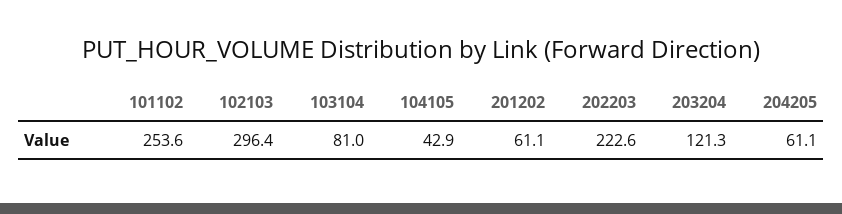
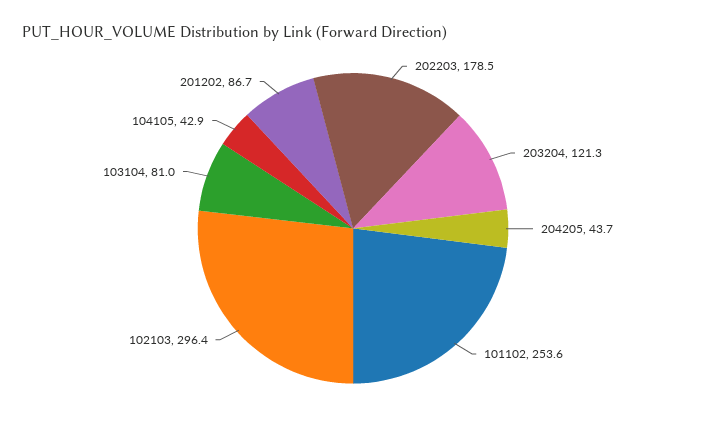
201202: 61.1 -> 86.7
202203: 222.6 -> 178.5
204205: 61.1 -> 43.7

